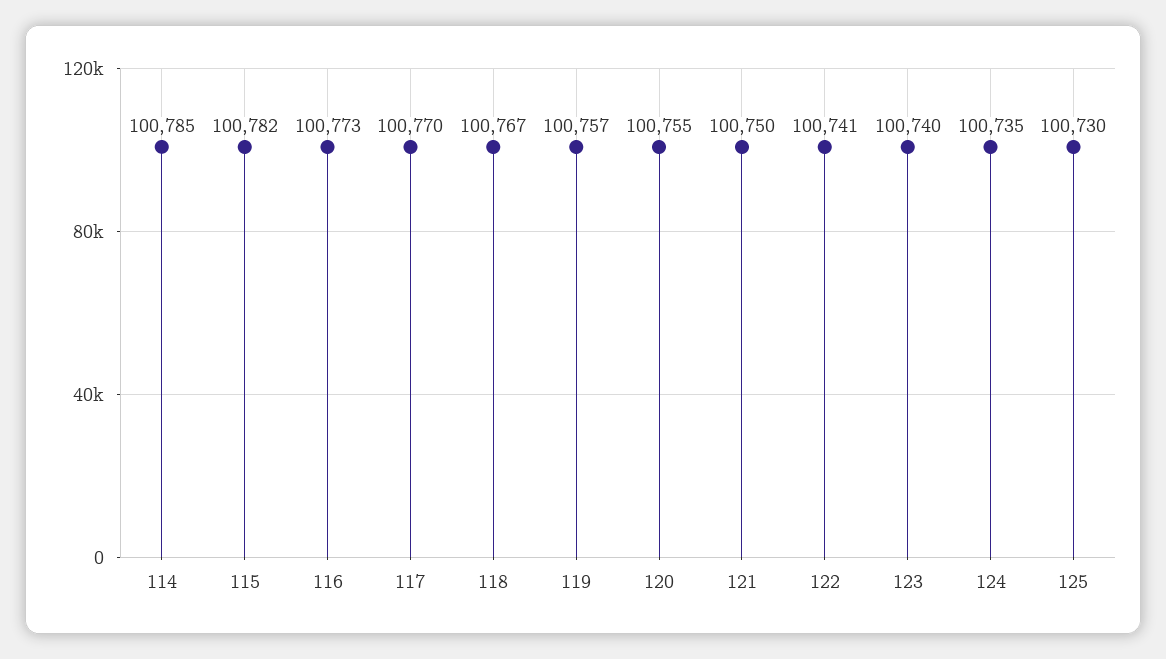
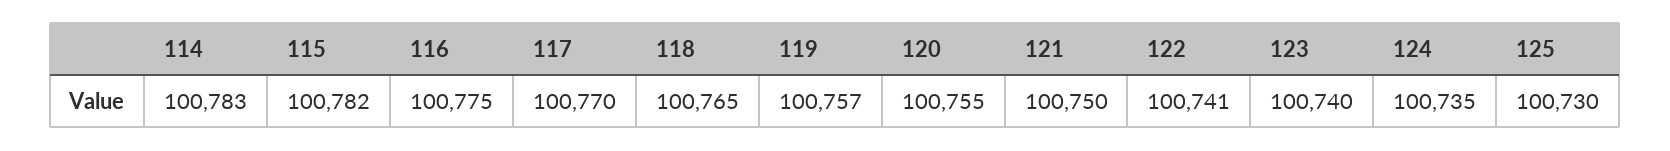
114: 100785 -> 100783
116: 100773 -> 100775
118: 100767 -> 100765

